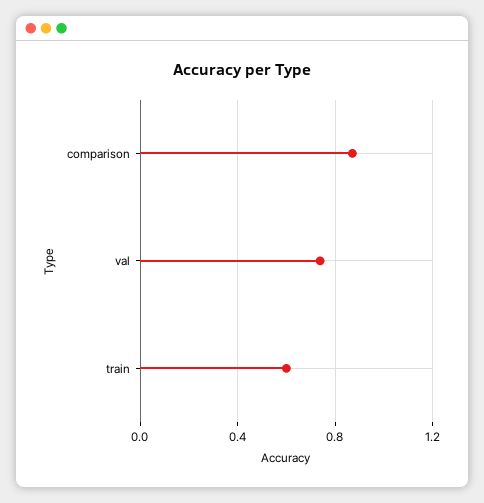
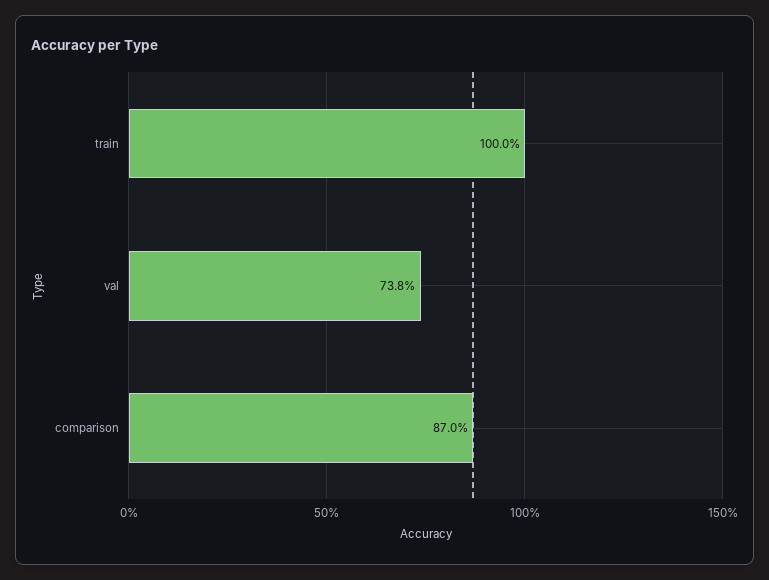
train: 0.6 -> 1

